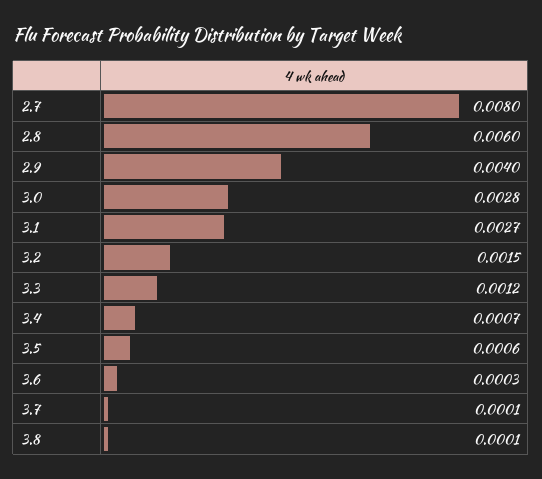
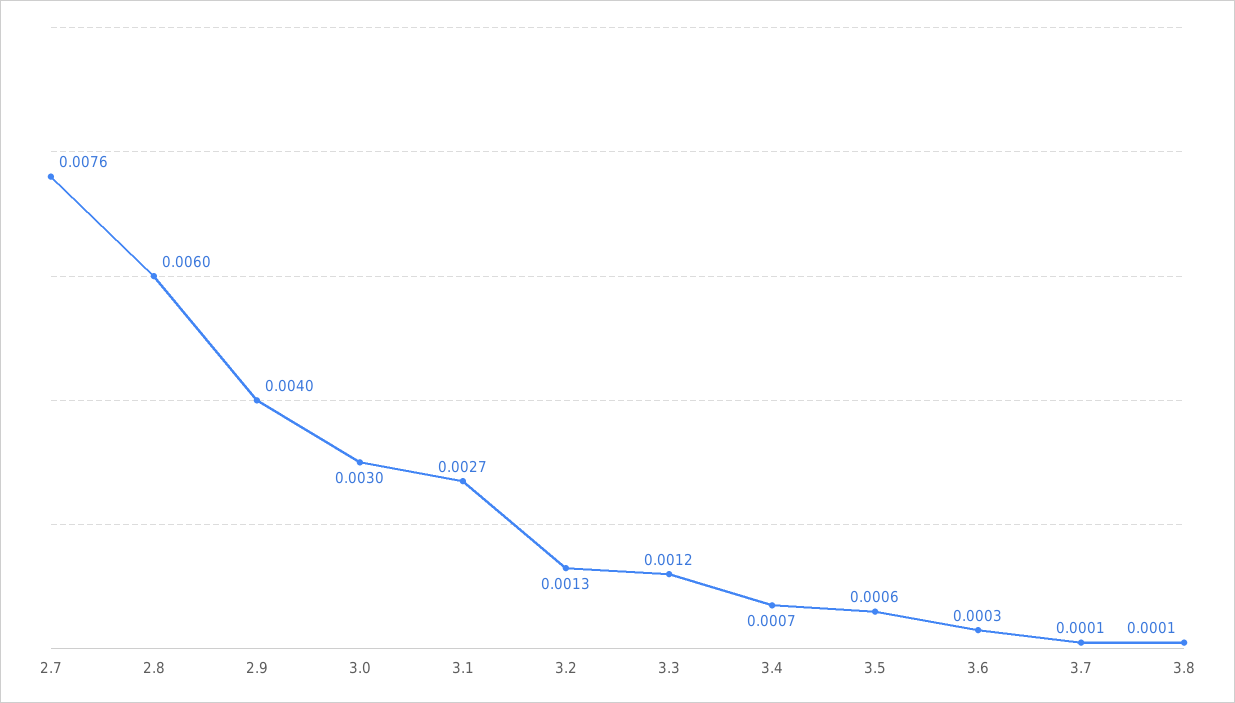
2.7: 0.008 -> 0.0076
3.0: 0.0028 -> 0.003
3.2: 0.0015 -> 0.0013

